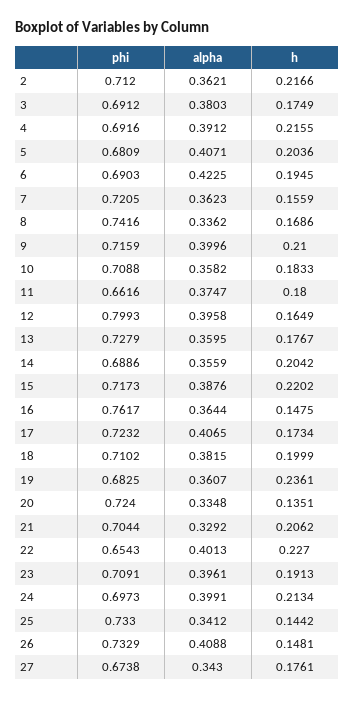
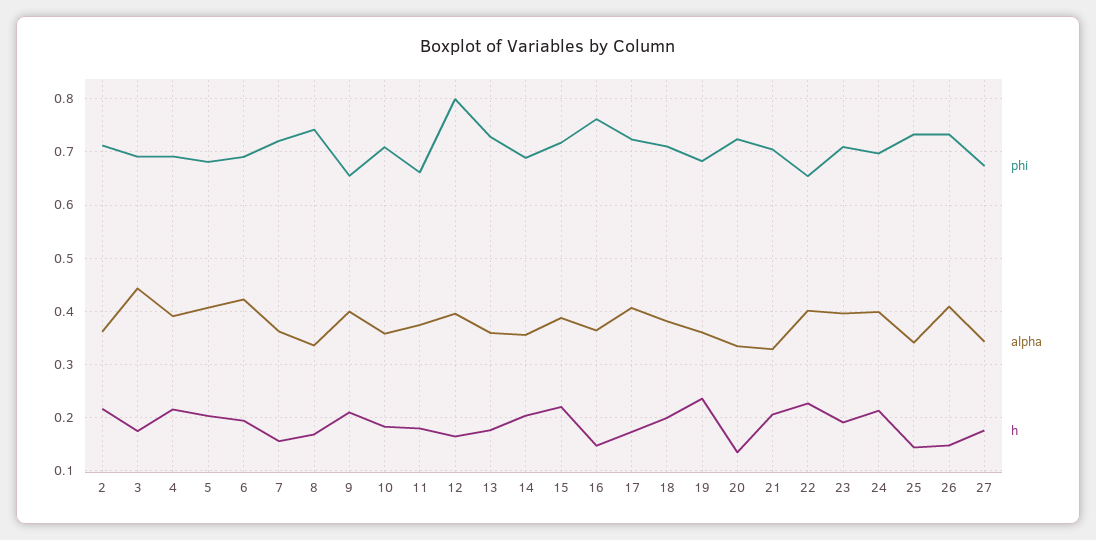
alpha, 3: 0.3803 -> 0.44
phi, 9: 0.7159 -> 0.66

